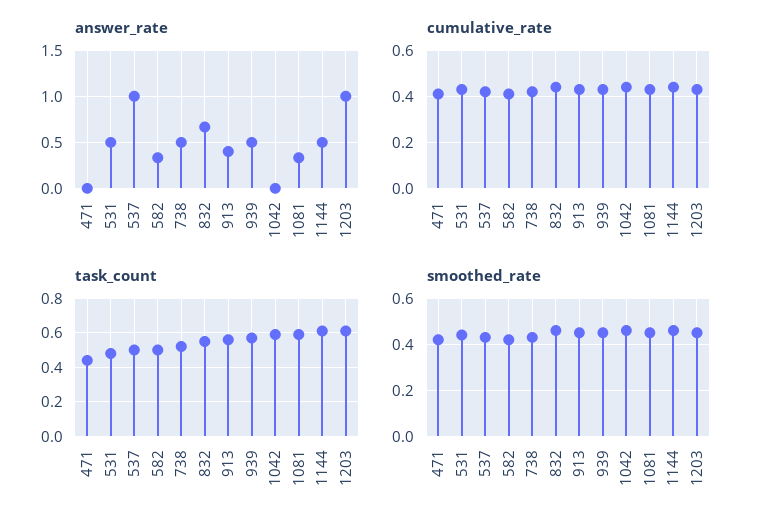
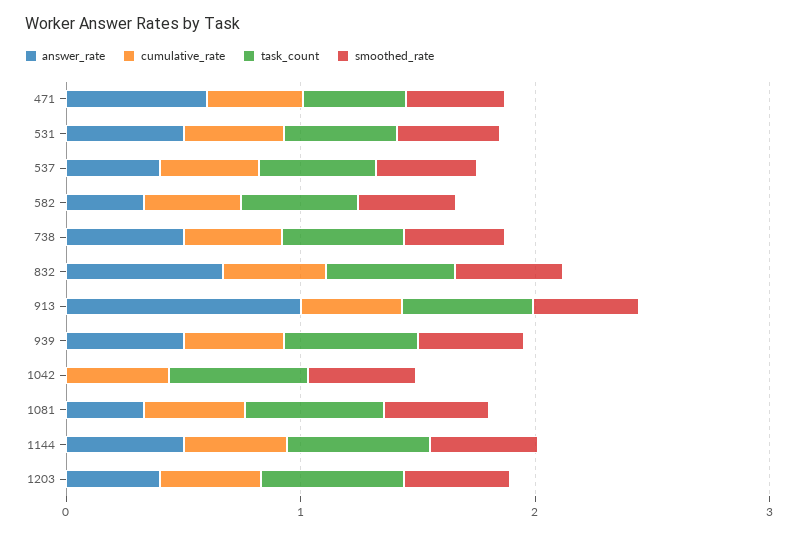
answer_rate, 471: 0 -> 0.6
answer_rate, 537: 1 -> 0.4
answer_rate, 913: 0.4 -> 1
answer_rate, 1203: 1 -> 0.4

